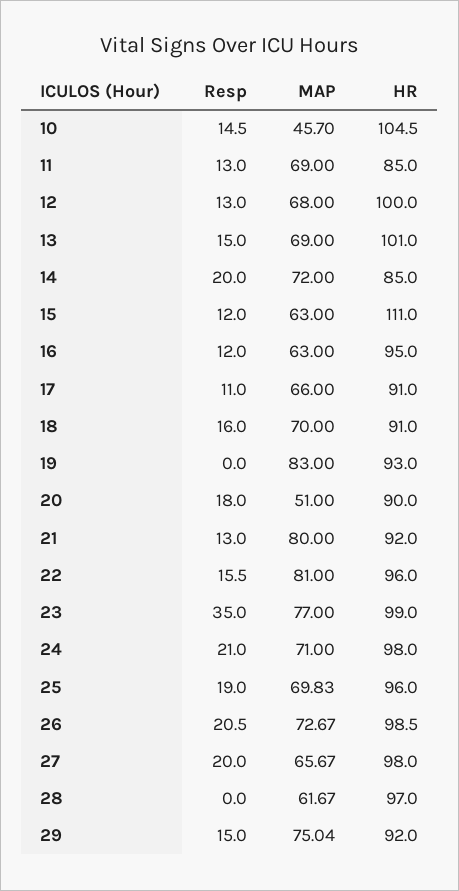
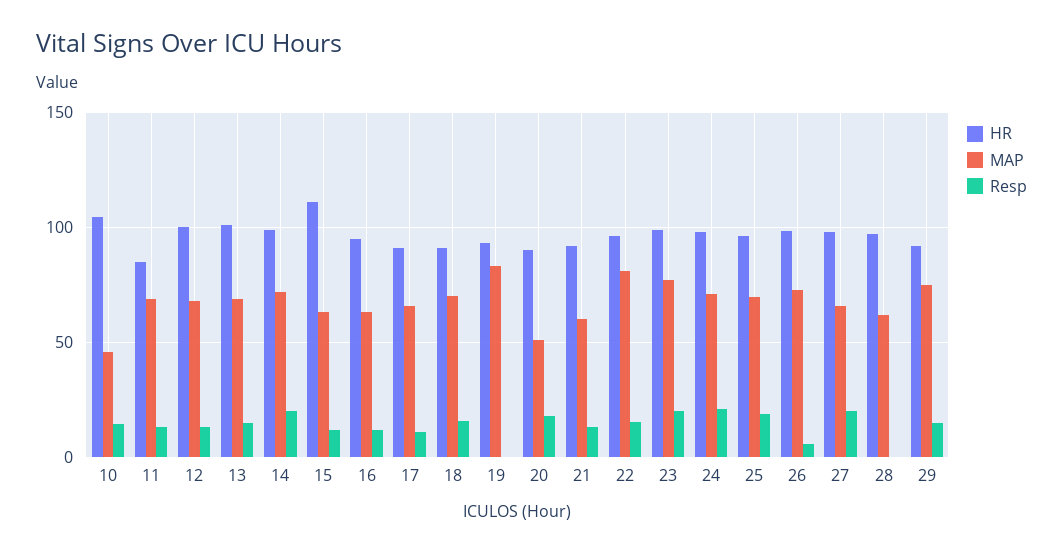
HR, 14: 85 -> 100
MAP, 21: 80 -> 60
Resp, 23: 35 -> 20
Resp, 26: 20.5 -> 5

